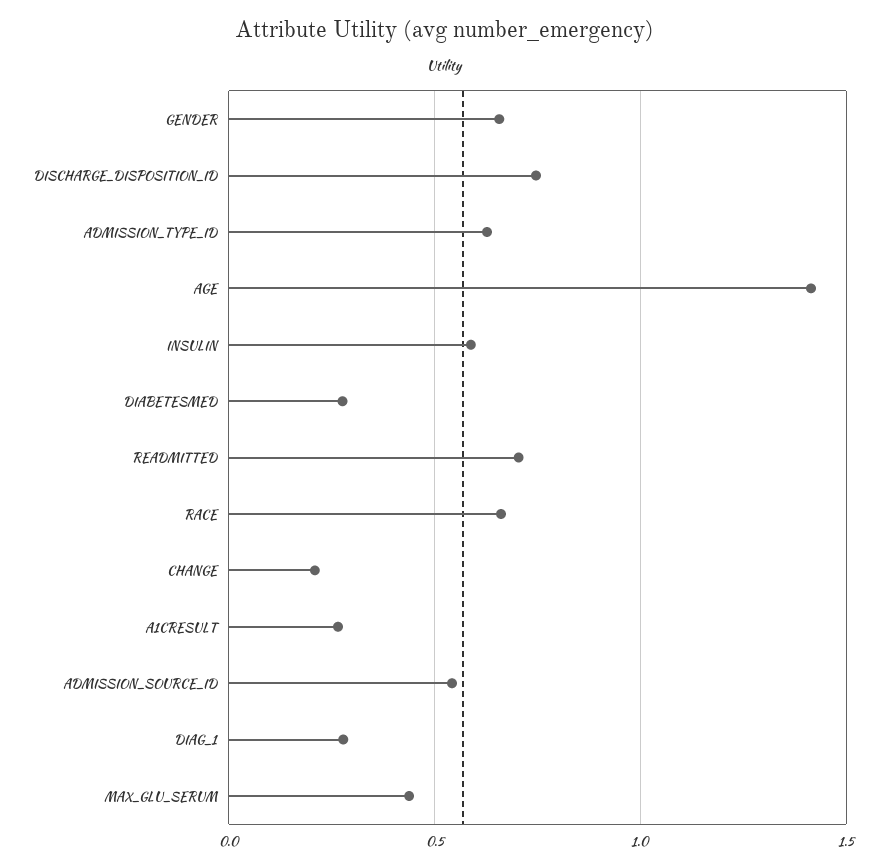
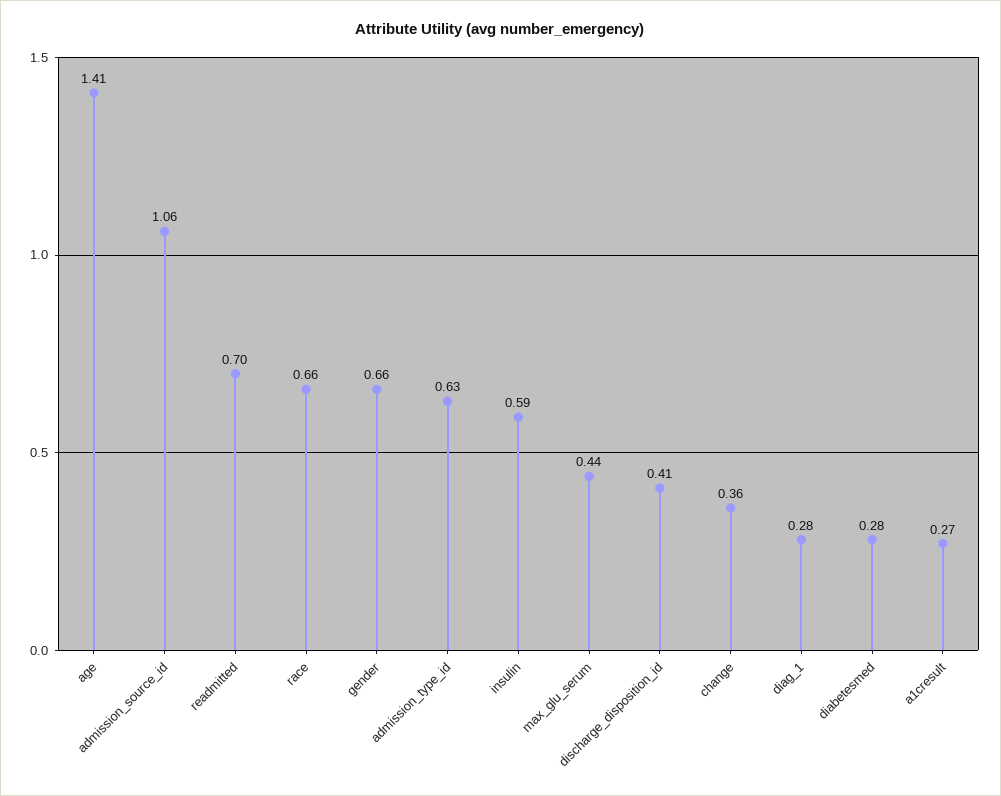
DISCHARGE_DISPOSITION_ID: 0.75 -> 0.41
CHANGE: 0.2 -> 0.36
ADMISSION_SOURCE_ID: 0.55 -> 1.06

